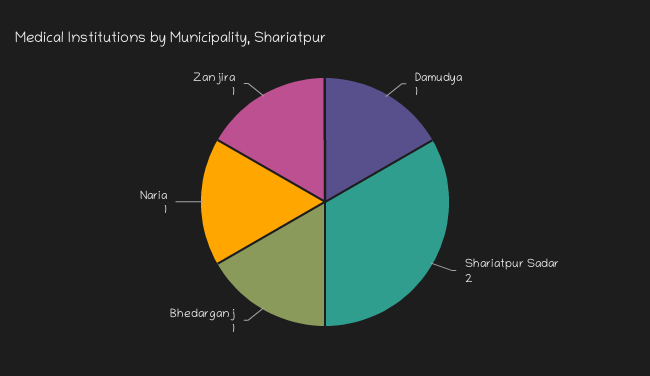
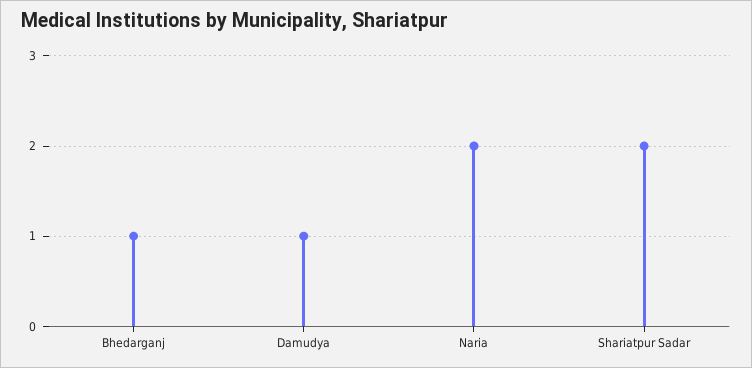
Naria: 1 -> 2
Zanjira: 1 -> none

